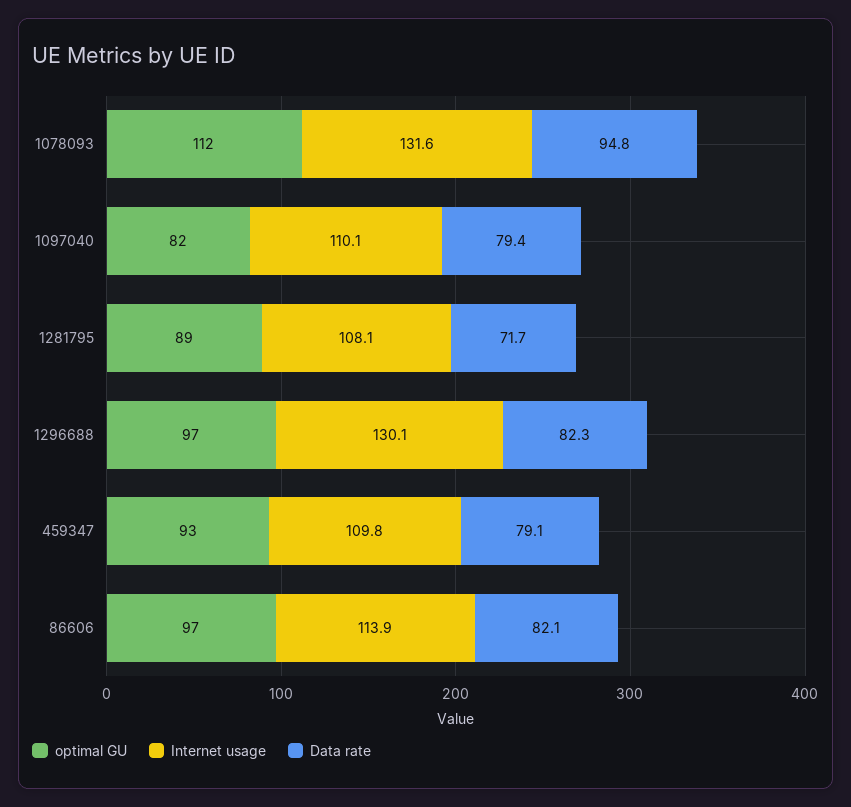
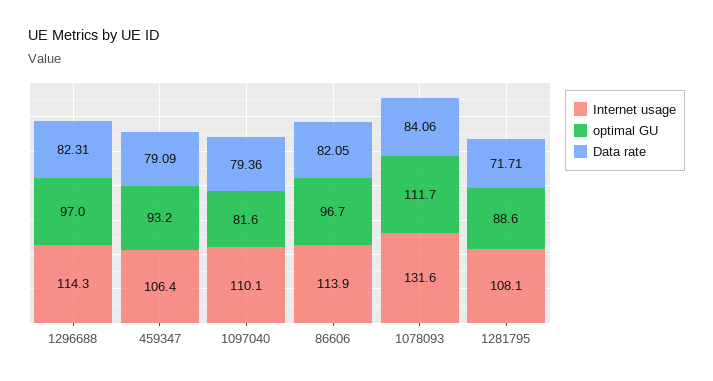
Data rate, 1078093: 94.8 -> 84.06
Internet usage, 1296688: 130.1 -> 114.3
Internet usage, 459347: 109.8 -> 106.4

